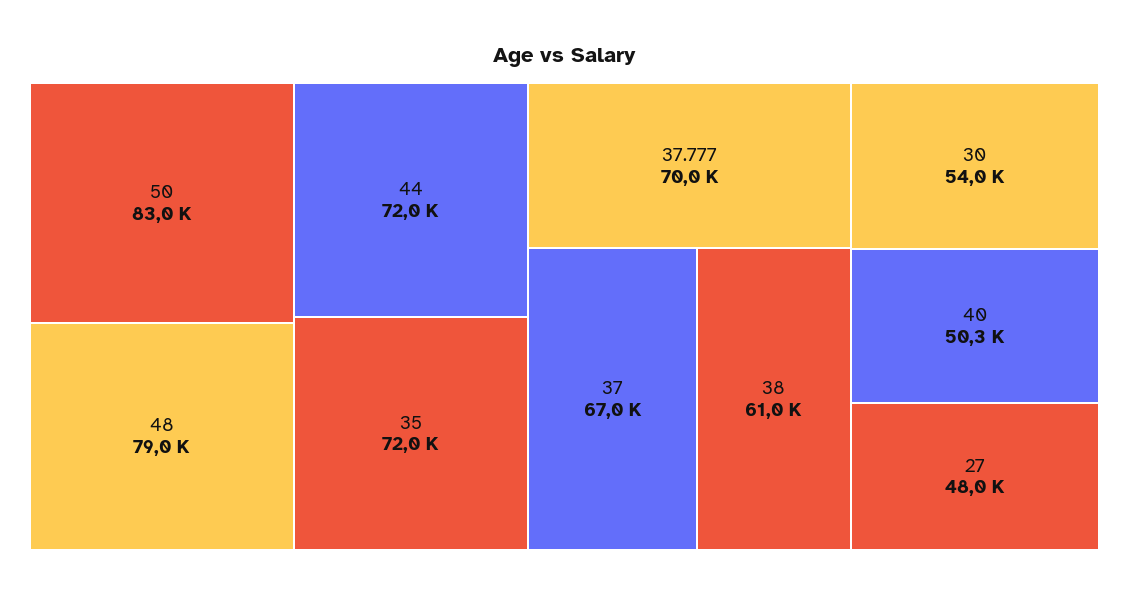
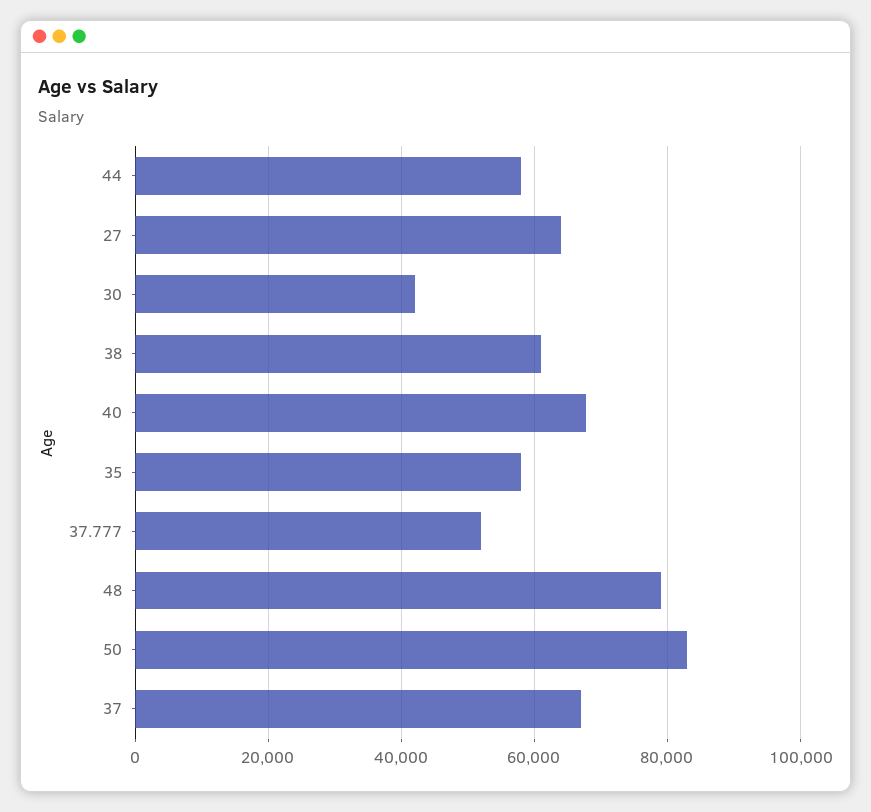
44: 72000 -> 58000
35: 72000 -> 58000
37.777: 70000 -> 52000
30: 54000 -> 42000
40: 50300 -> 68000
27: 48000 -> 64000

